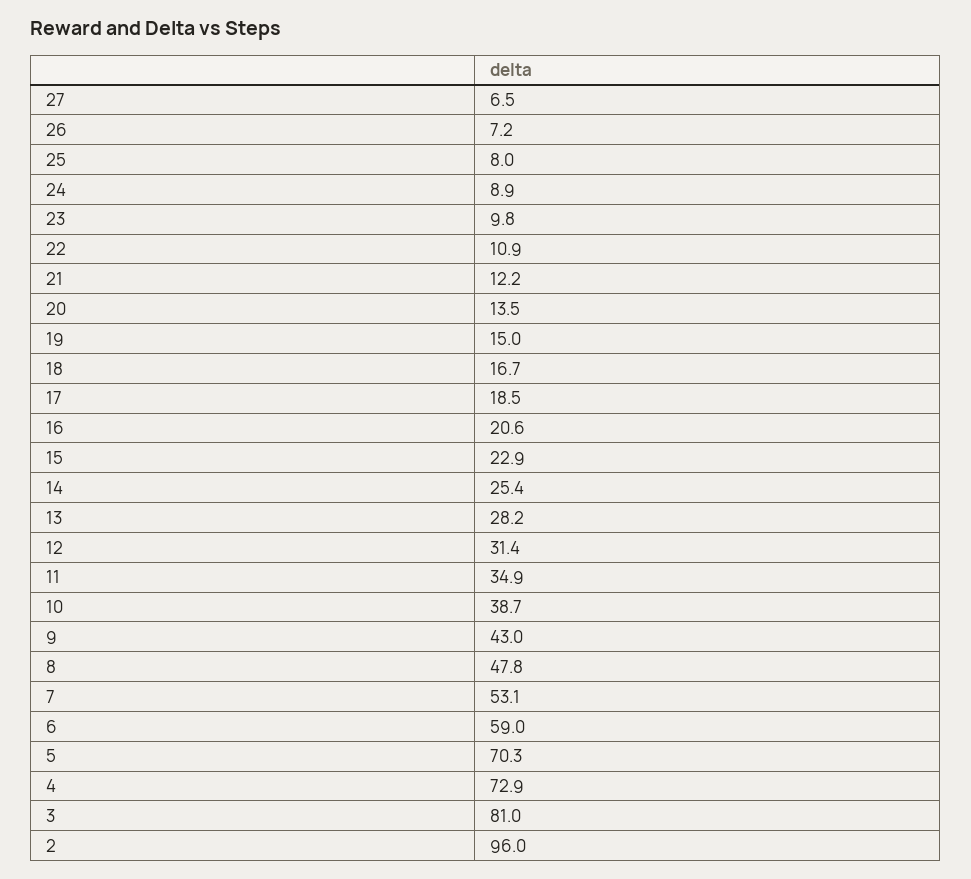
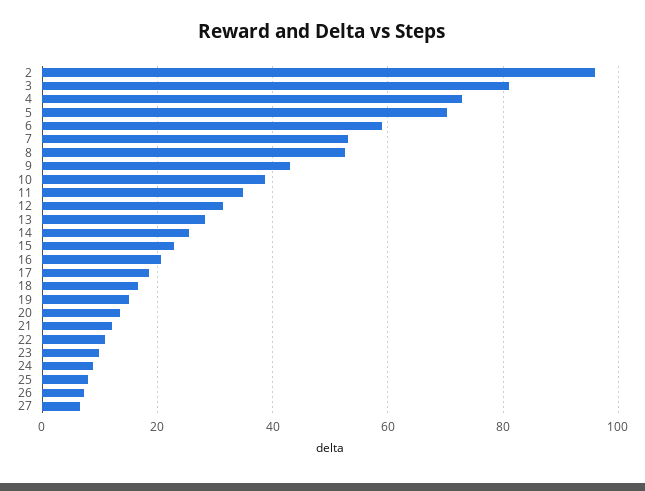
8: 47.8 -> 52

